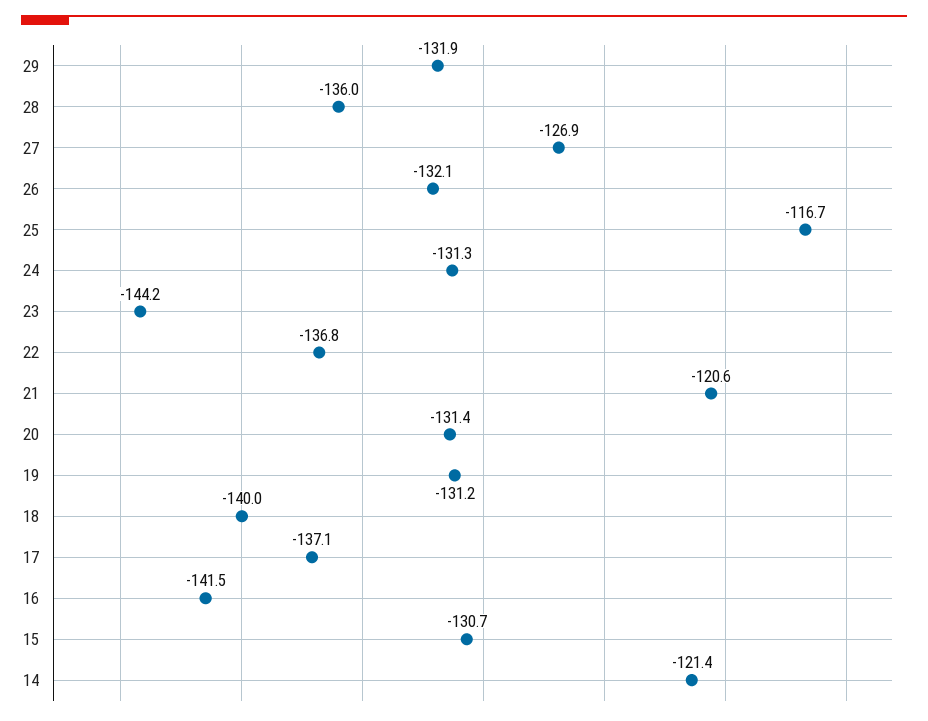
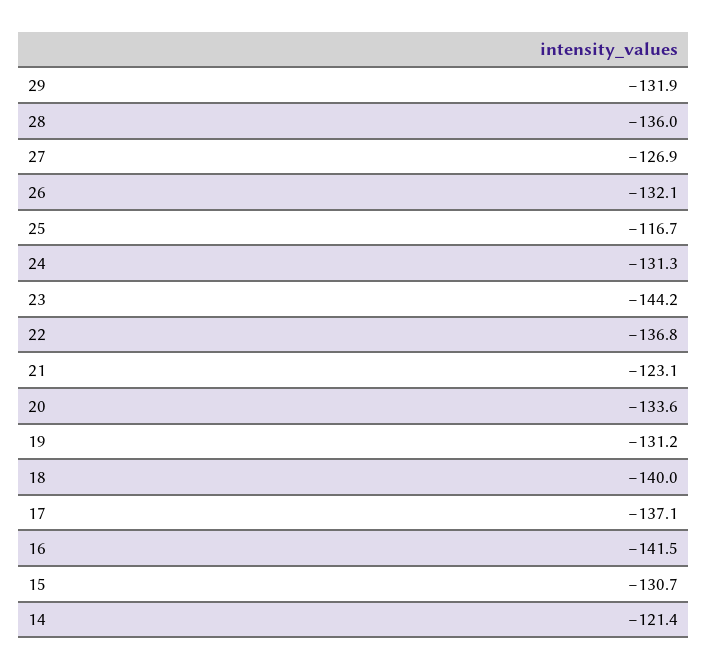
21: -120.6 -> -123.1
20: -131.4 -> -133.6

